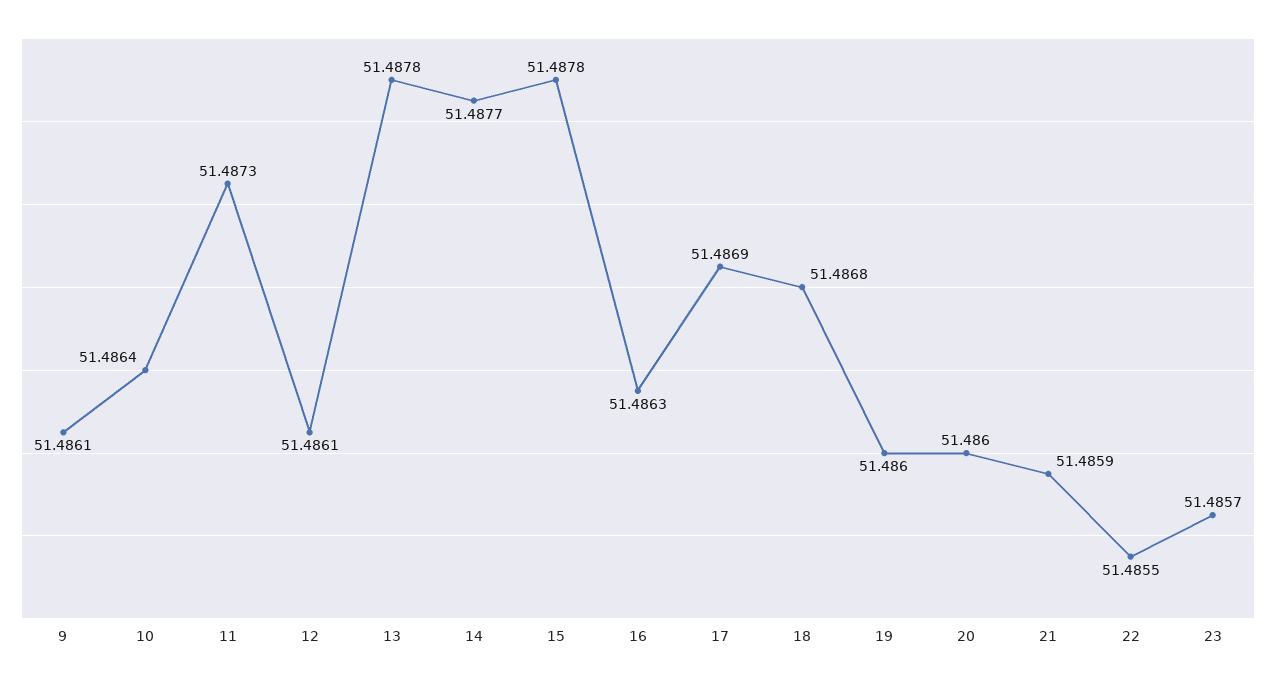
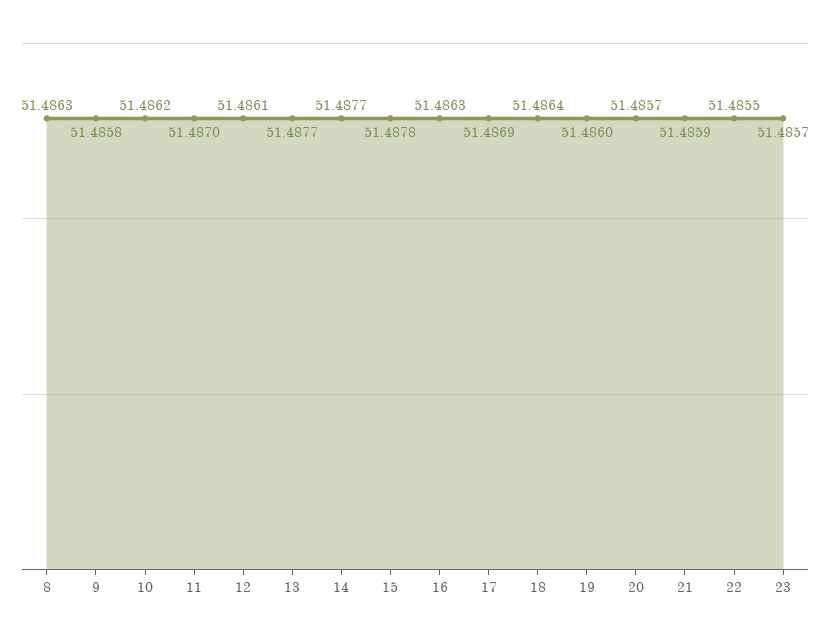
9: 51.4861 -> 51.4858
10: 51.4864 -> 51.4862
11: 51.4873 -> 51.487
13: 51.4878 -> 51.4877
18: 51.4868 -> 51.4864
20: 51.486 -> 51.4857
8: none -> 51.4863

